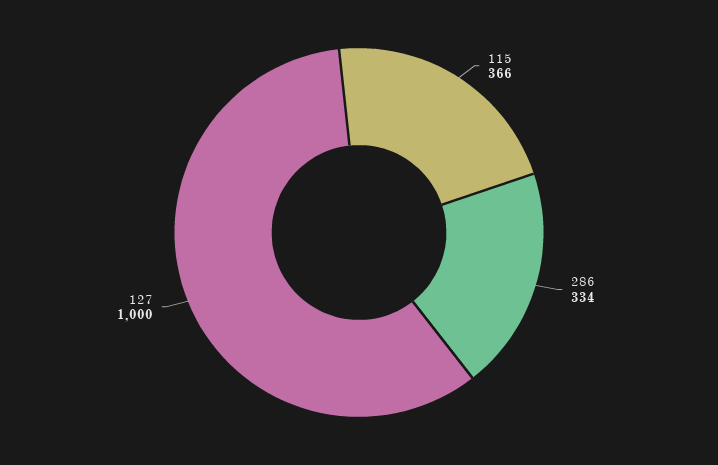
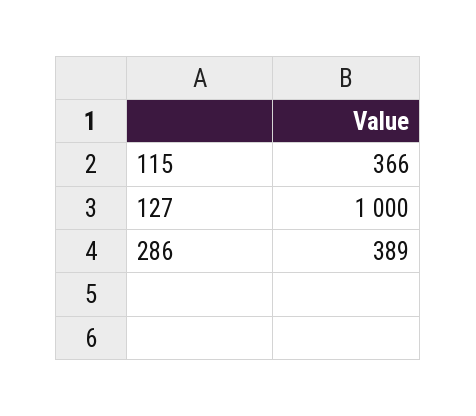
286: 334 -> 389

